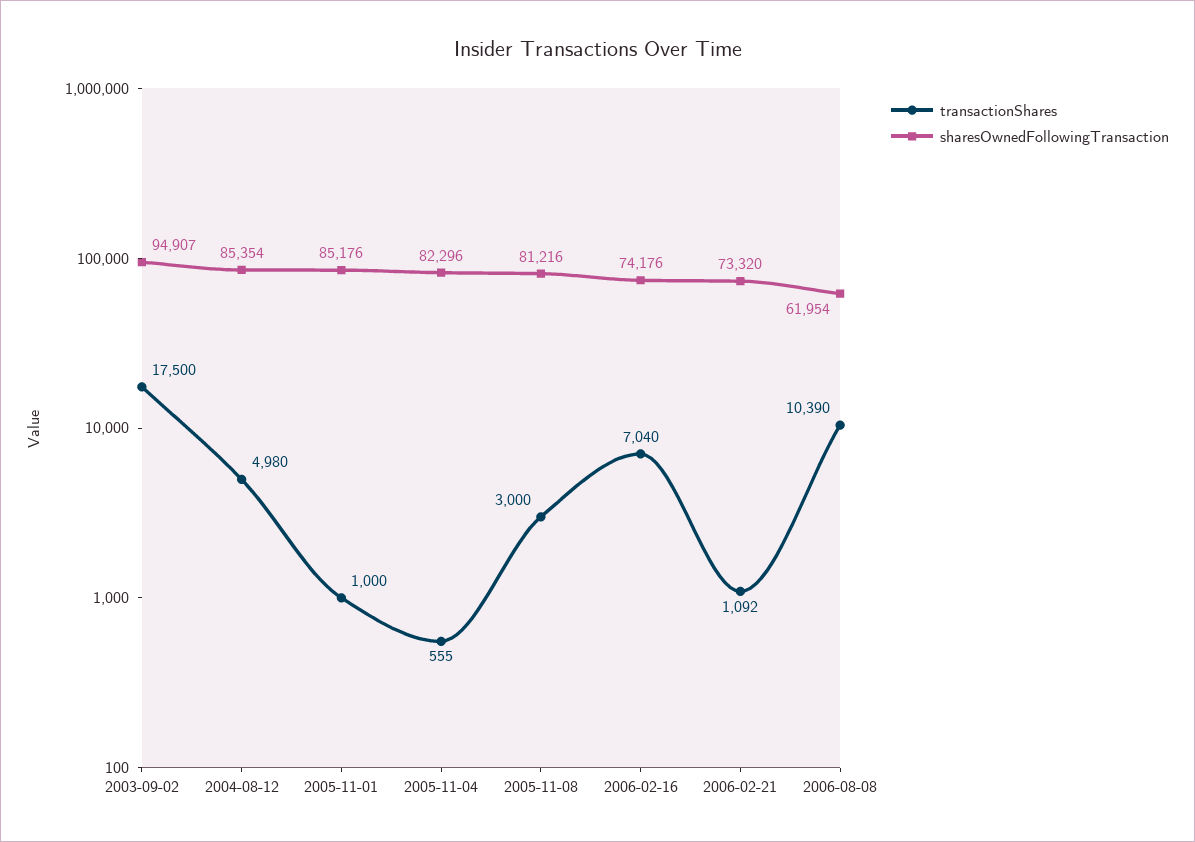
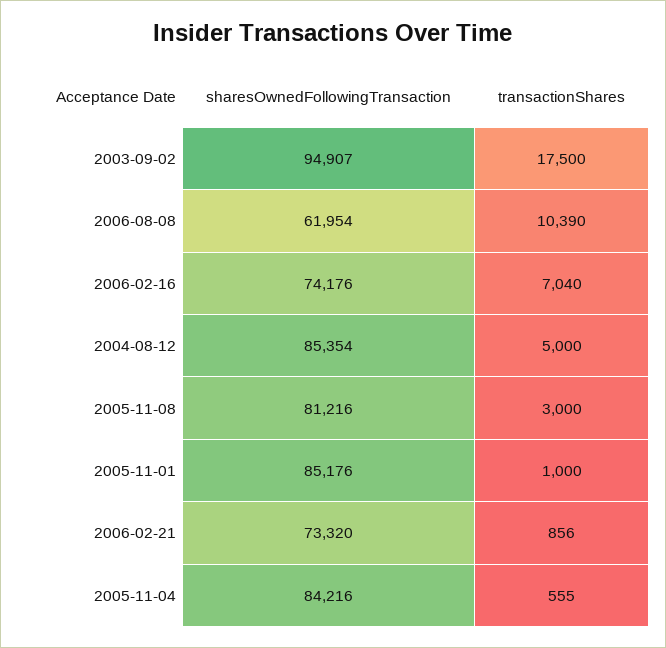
transactionShares, 2004-08-12: 4980 -> 5000
sharesOwnedFollowingTransaction, 2005-11-04: 82296 -> 84216
transactionShares, 2006-02-21: 1092 -> 856

